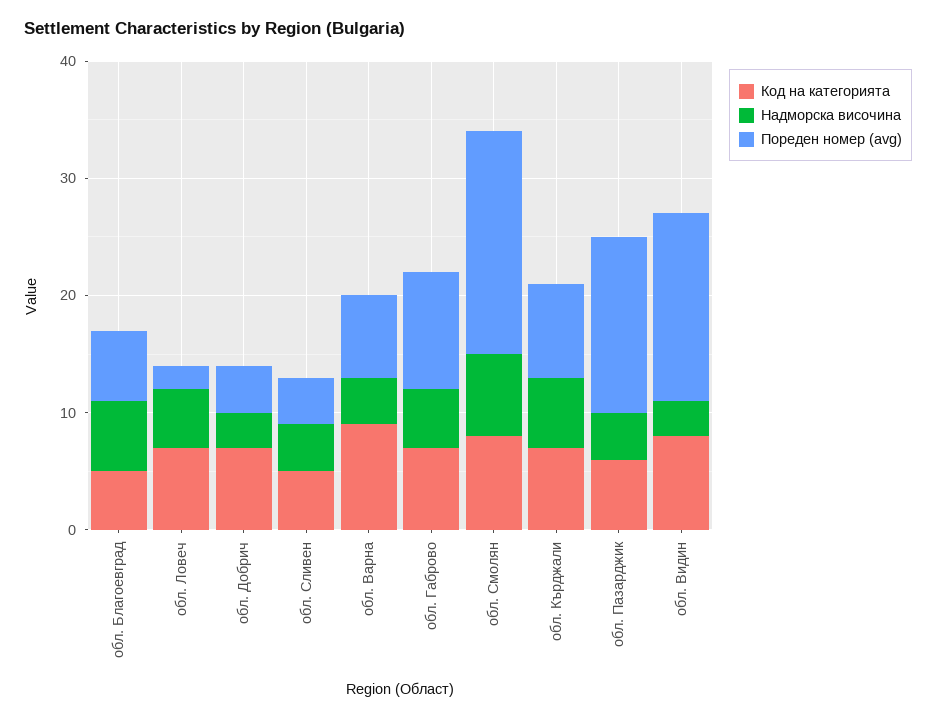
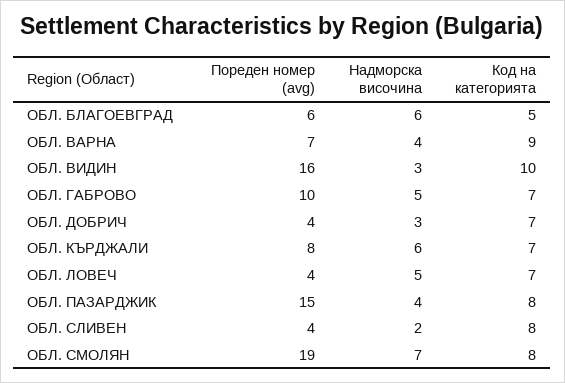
Пореден номер (avg), обл. Ловеч: 2 -> 4
Код на категорията, обл. Сливен: 5 -> 8
Надморска височина, обл. Сливен: 4 -> 2
Код на категорията, обл. Пазарджик: 6 -> 8
Код на категорията, обл. Видин: 8 -> 10

